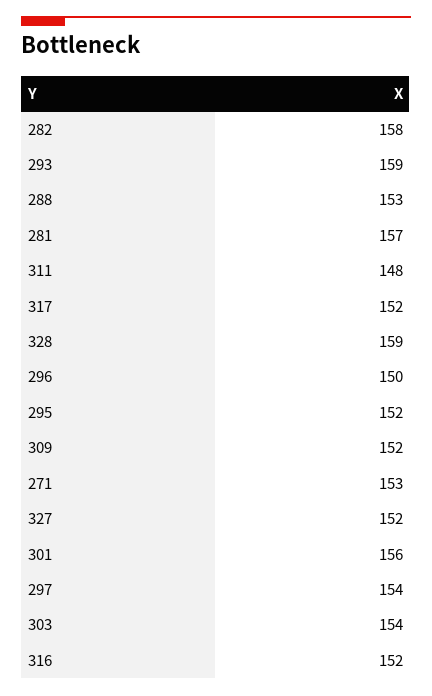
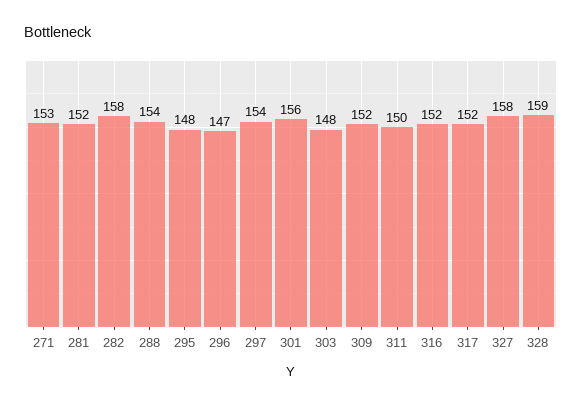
293: 159 -> none
288: 153 -> 154
281: 157 -> 152
311: 148 -> 150
296: 150 -> 147
295: 152 -> 148
327: 152 -> 158
303: 154 -> 148

